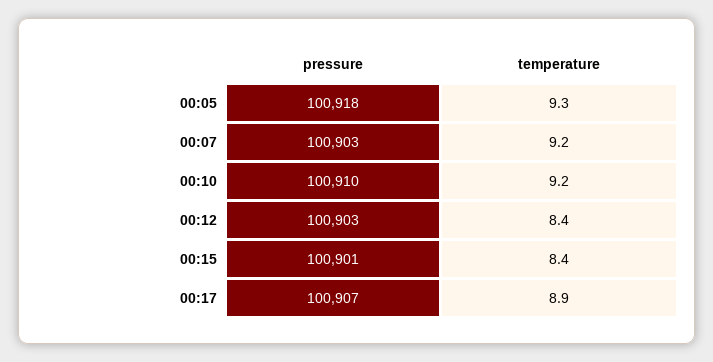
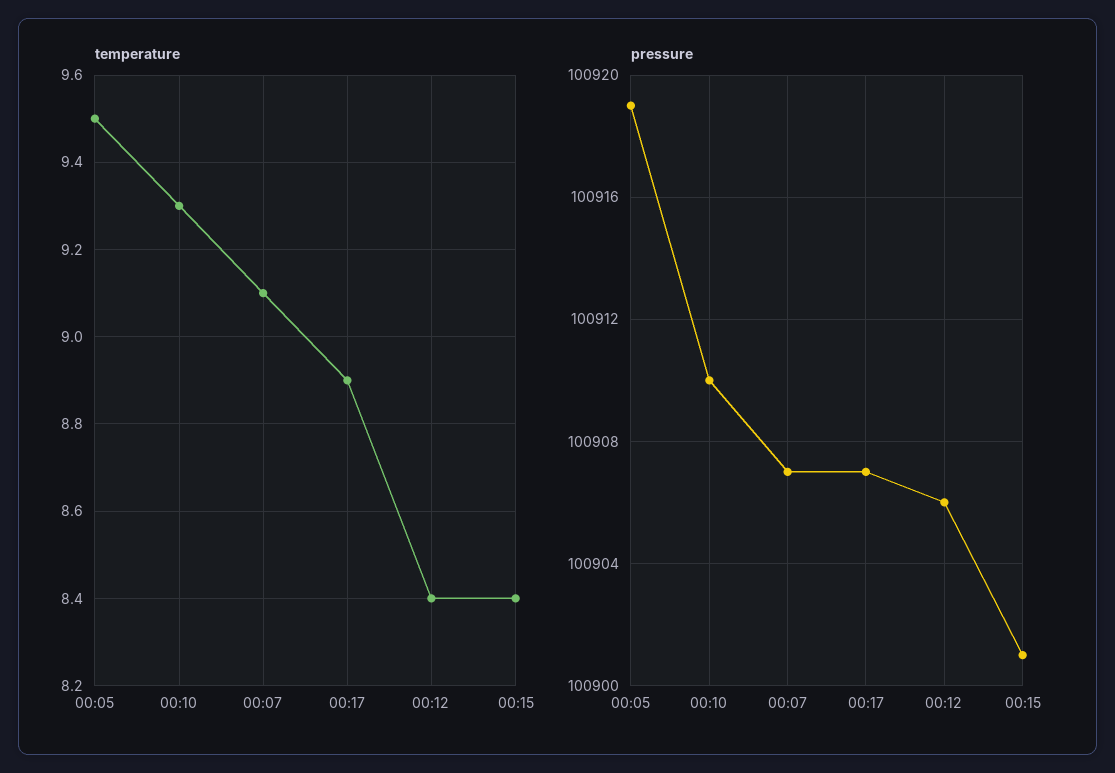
pressure, 00:05: 100918 -> 100919
temperature, 00:05: 9.3 -> 9.5
pressure, 00:07: 100903 -> 100907
temperature, 00:07: 9.2 -> 9.1
temperature, 00:10: 9.2 -> 9.3
pressure, 00:12: 100903 -> 100906

